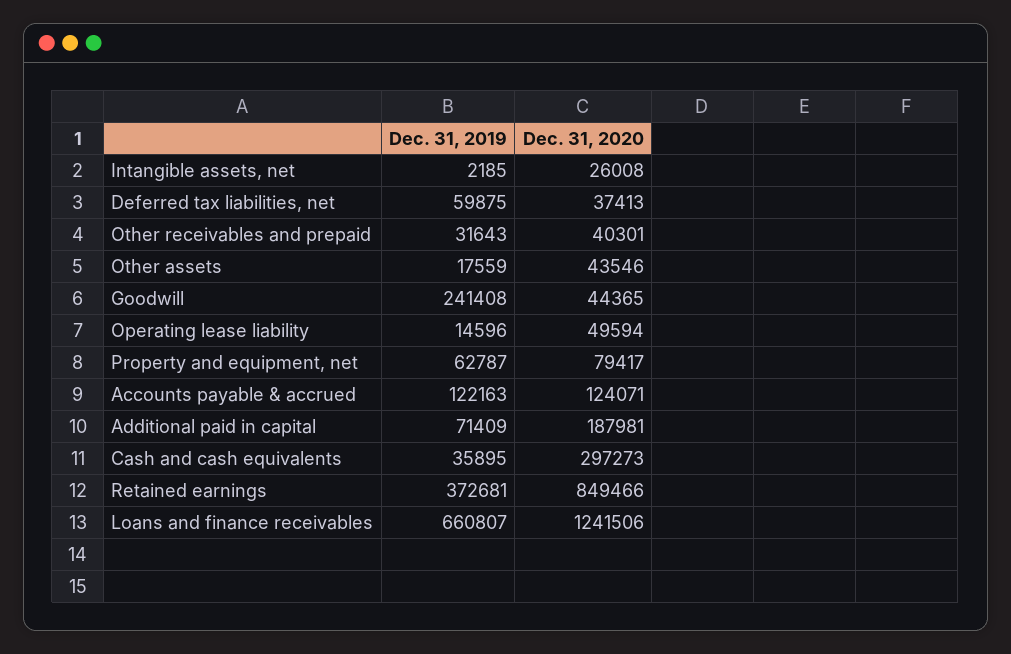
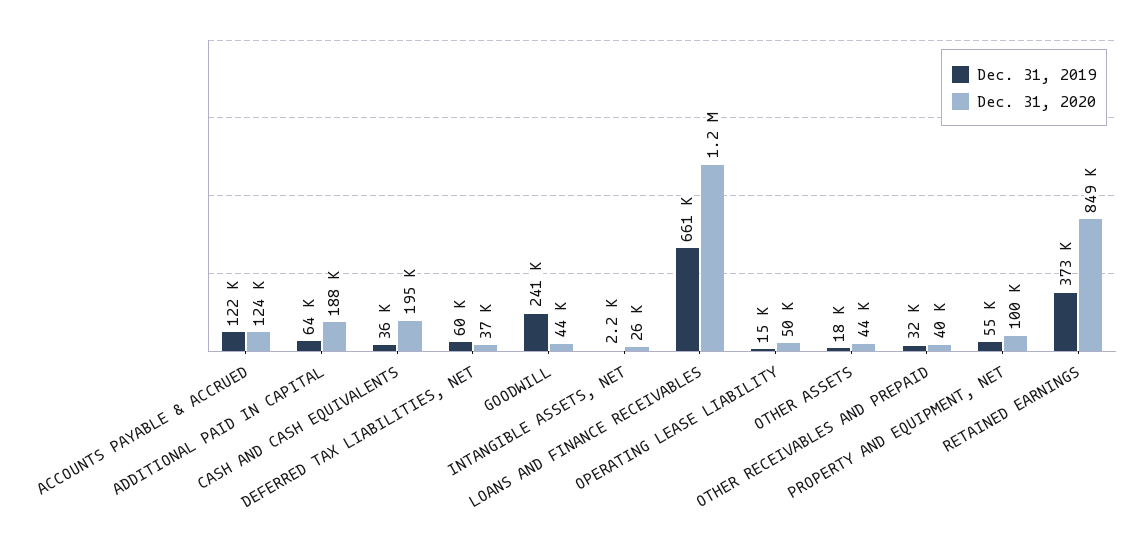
Dec. 31, 2019, Property and equipment, net: 62787 -> 55000
Dec. 31, 2020, Property and equipment, net: 79417 -> 100000
Dec. 31, 2019, Additional paid in capital: 71409 -> 64000
Dec. 31, 2020, Cash and cash equivalents: 297273 -> 195000

